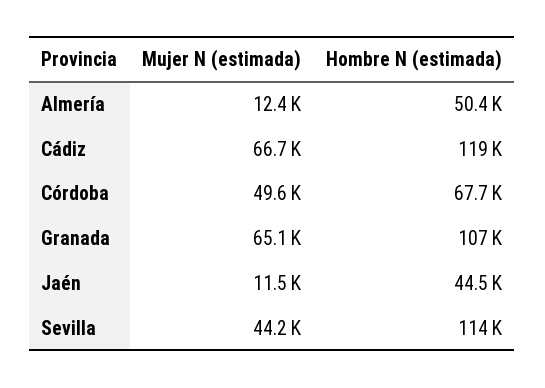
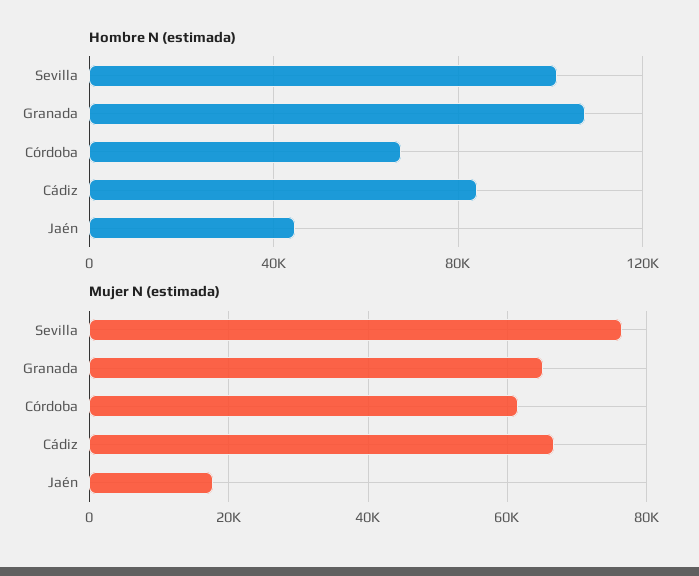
Mujer N (estimada), Almería: 12400 -> none
Hombre N (estimada), Almería: 50400 -> none
Hombre N (estimada), Cádiz: 119000 -> 85000
Mujer N (estimada), Córdoba: 49600 -> 62000
Mujer N (estimada), Jaén: 11500 -> 18000
Mujer N (estimada), Sevilla: 44200 -> 76000
Hombre N (estimada), Sevilla: 114000 -> 100000

